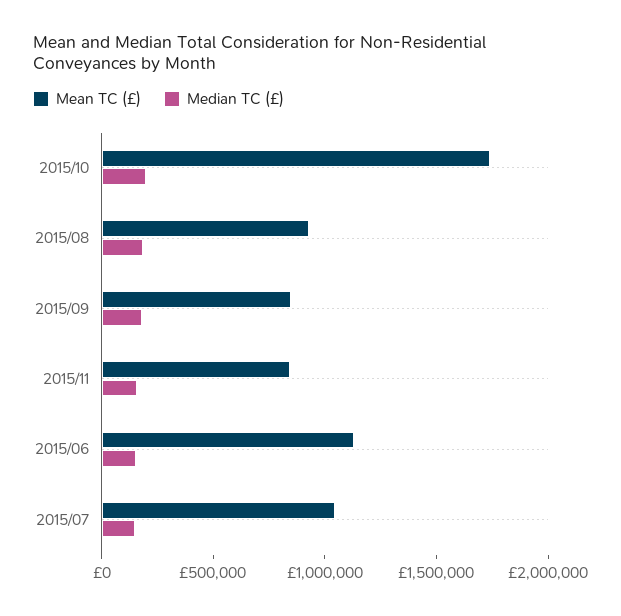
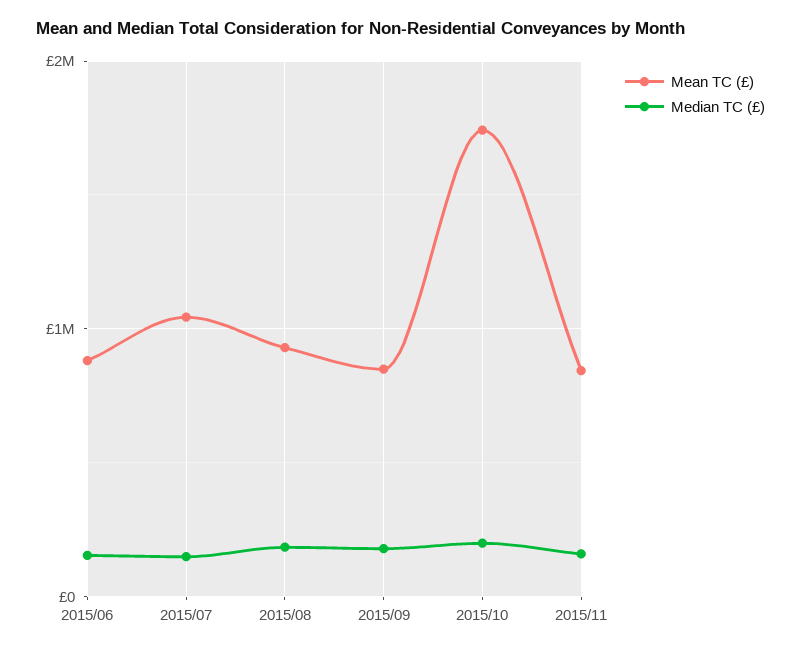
Mean TC (£), 2015/06: 1100000 -> 900000

